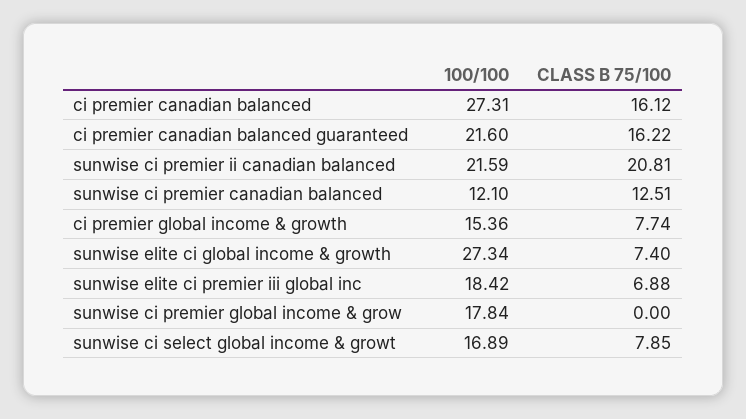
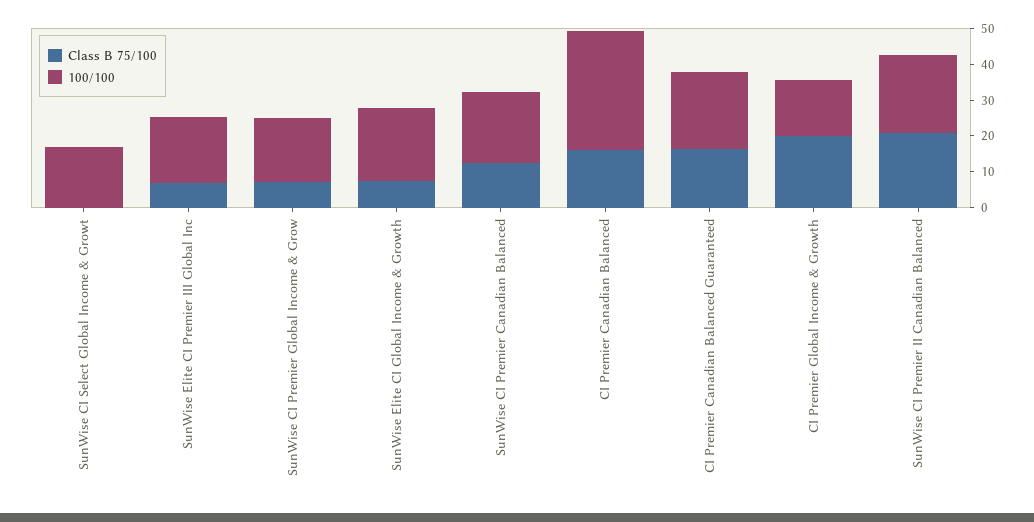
100/100, ci premier canadian balanced: 27.31 -> 32.5
100/100, sunwise ci premier canadian balanced: 12.1 -> 20
CLASS B 75/100, ci premier global income & growth: 7.74 -> 20
100/100, sunwise elite ci global income & growth: 27.34 -> 20
CLASS B 75/100, sunwise ci premier global income & grow: 0 -> 7.5
CLASS B 75/100, sunwise ci select global income & growt: 7.85 -> 0

